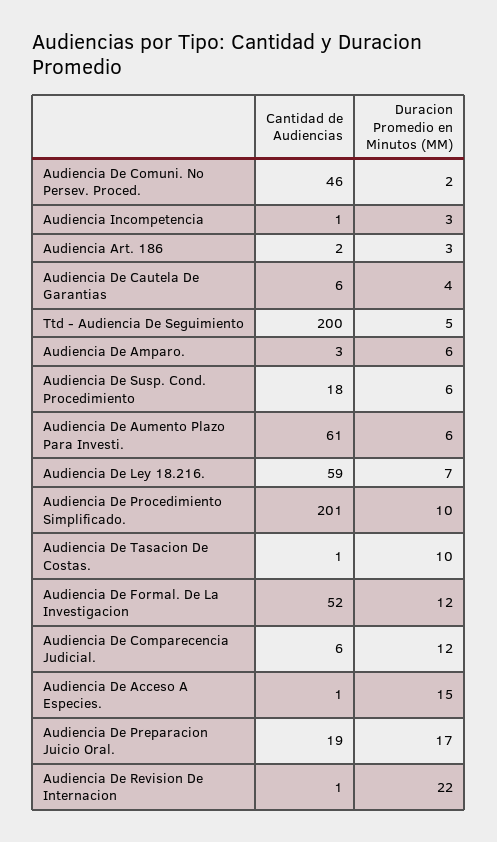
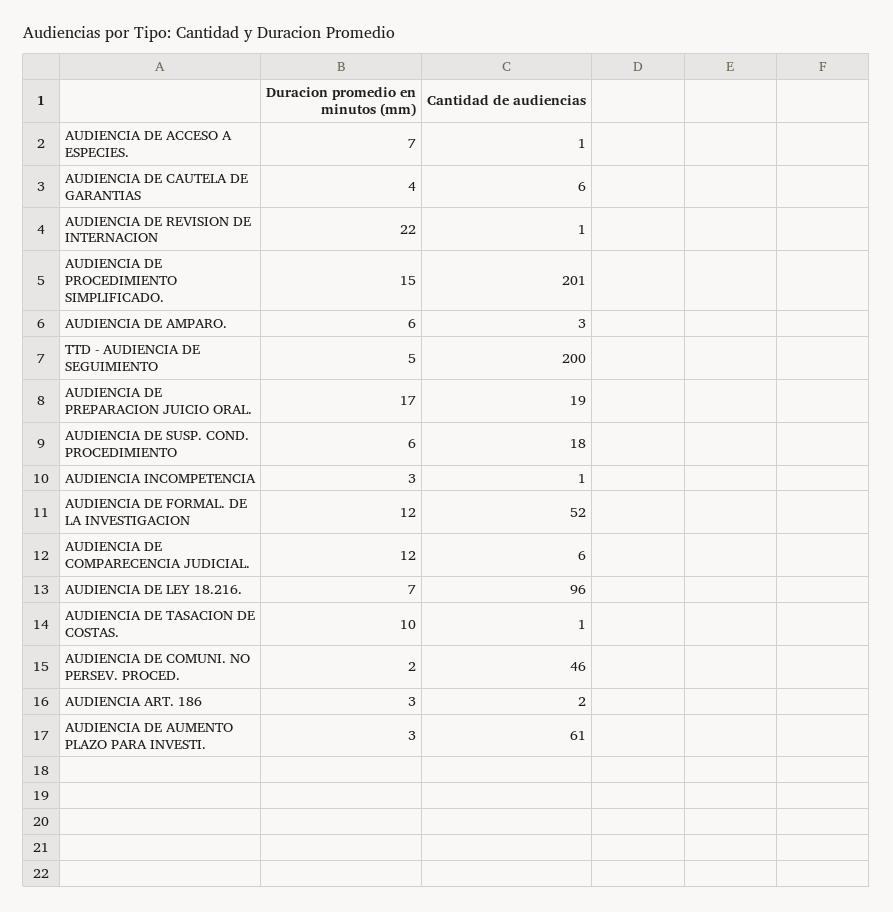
Duracion Promedio en Minutos (MM), Audiencia De Aumento Plazo Para Investi.: 6 -> 3
Cantidad de Audiencias, Audiencia De Ley 18.216.: 59 -> 96
Duracion Promedio en Minutos (MM), Audiencia De Procedimiento Simplificado.: 10 -> 15
Duracion Promedio en Minutos (MM), Audiencia De Acceso A Especies.: 15 -> 7

